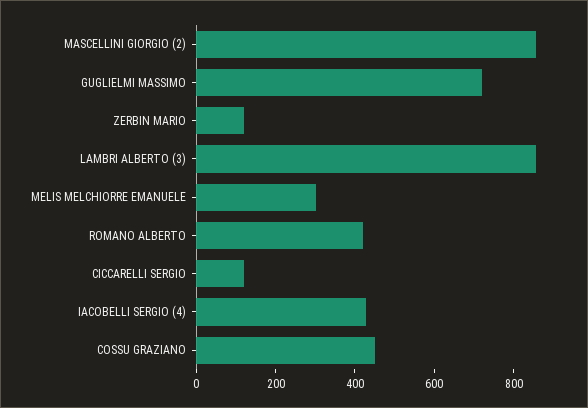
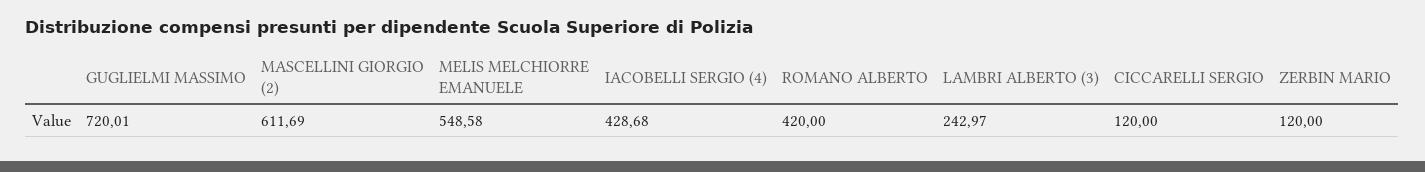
MASCELLINI GIORGIO (2): 850 -> 611.69
LAMBRI ALBERTO (3): 850 -> 242.97
MELIS MELCHIORRE EMANUELE: 300 -> 548.58
COSSU GRAZIANO: 450 -> none

